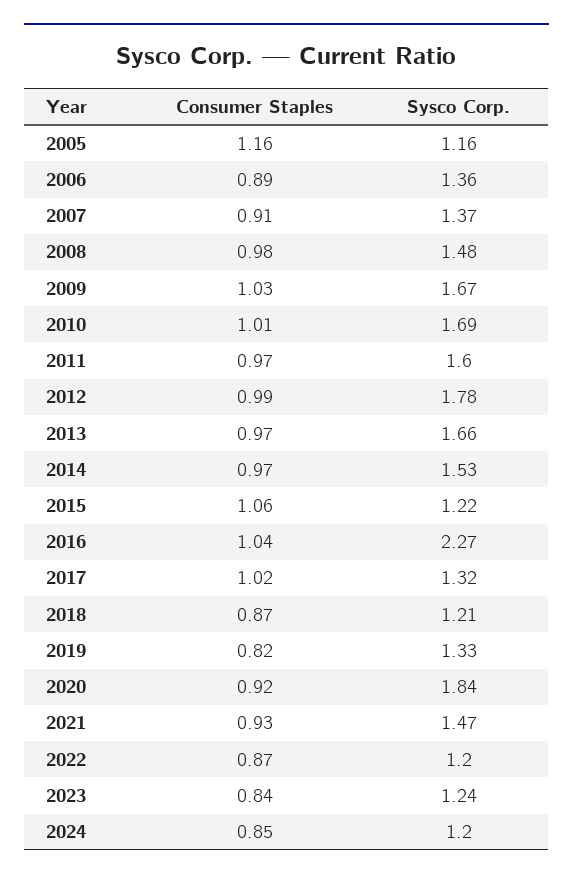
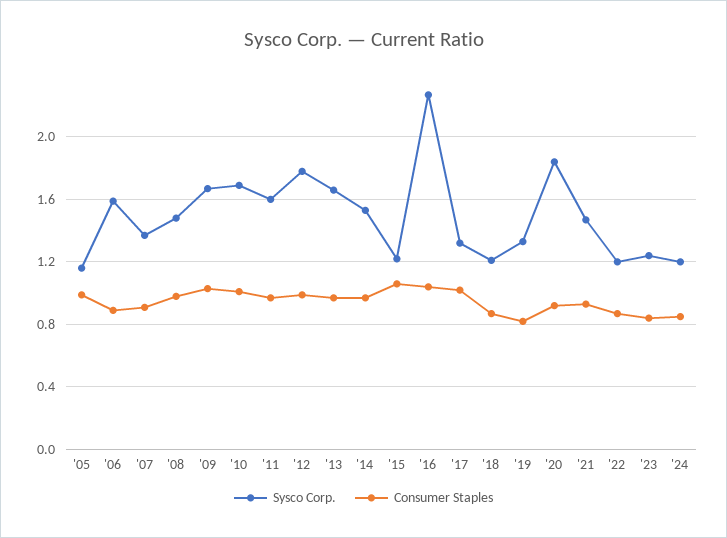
Consumer Staples, 2005: 1.16 -> 1
Sysco Corp., 2006: 1.36 -> 1.6

